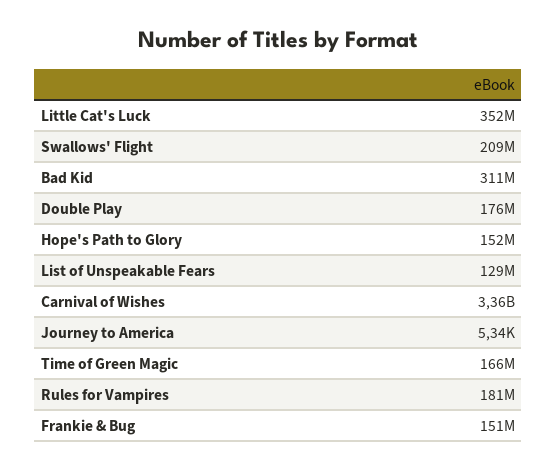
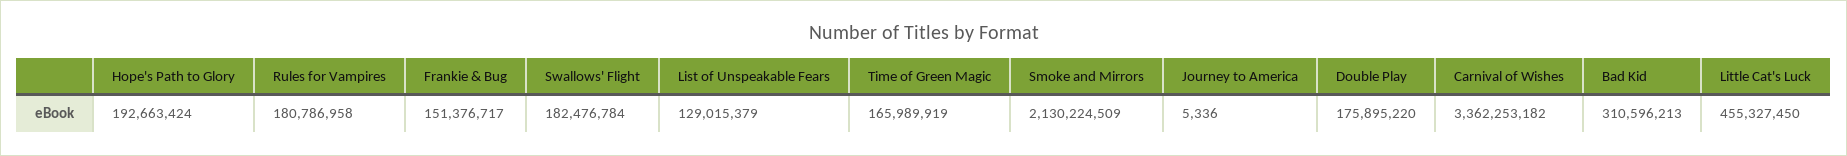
Little Cat's Luck: 352000000 -> 455327450
Swallows' Flight: 209000000 -> 182476784
Hope's Path to Glory: 152000000 -> 192663424
Smoke and Mirrors: none -> 2130224509

